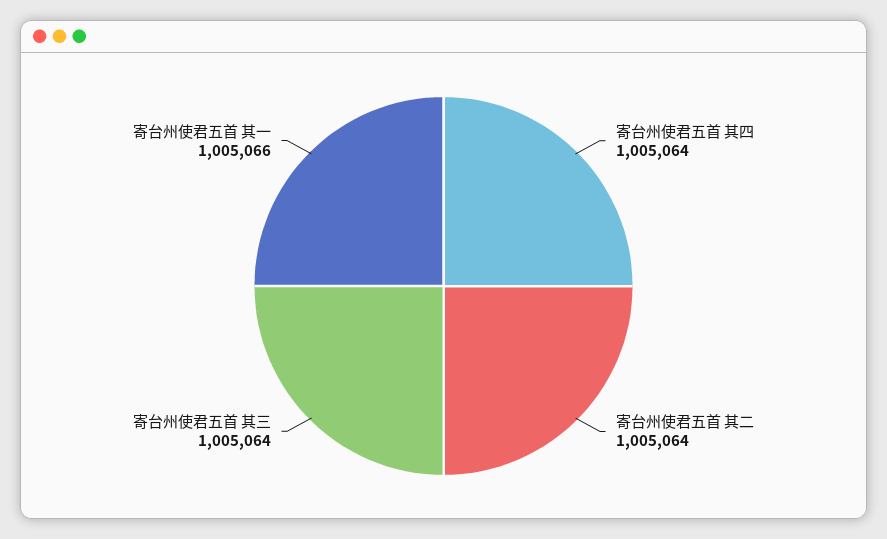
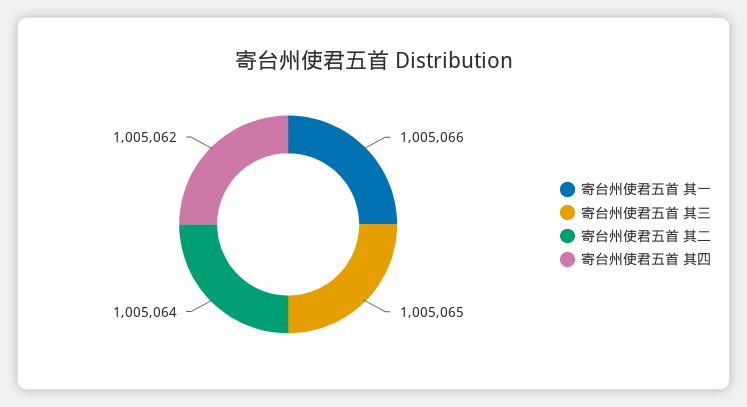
寄台州使君五首 其四: 1005064 -> 1005062
寄台州使君五首 其三: 1005064 -> 1005065

